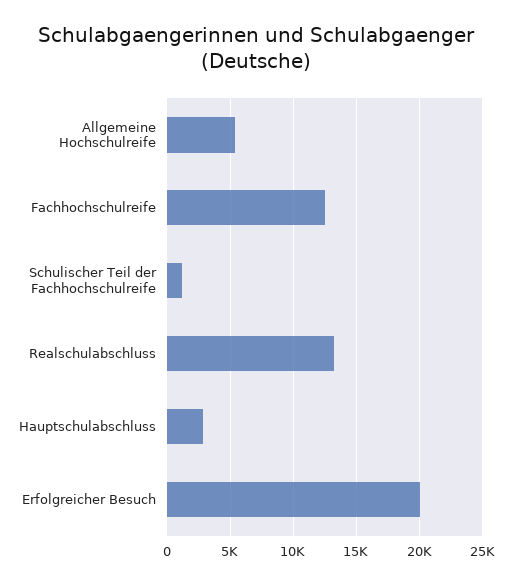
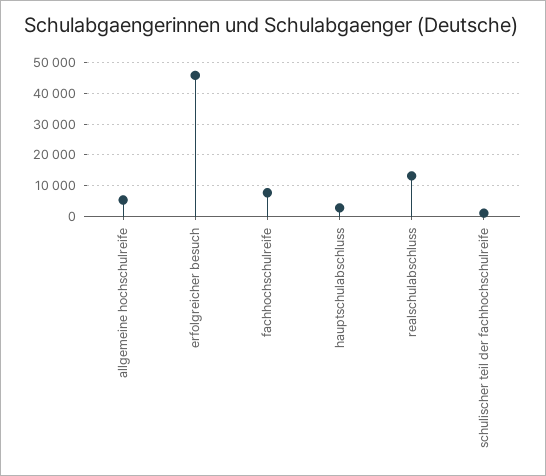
Fachhochschulreife: 12500 -> 8000
Erfolgreicher Besuch: 20000 -> 46000

